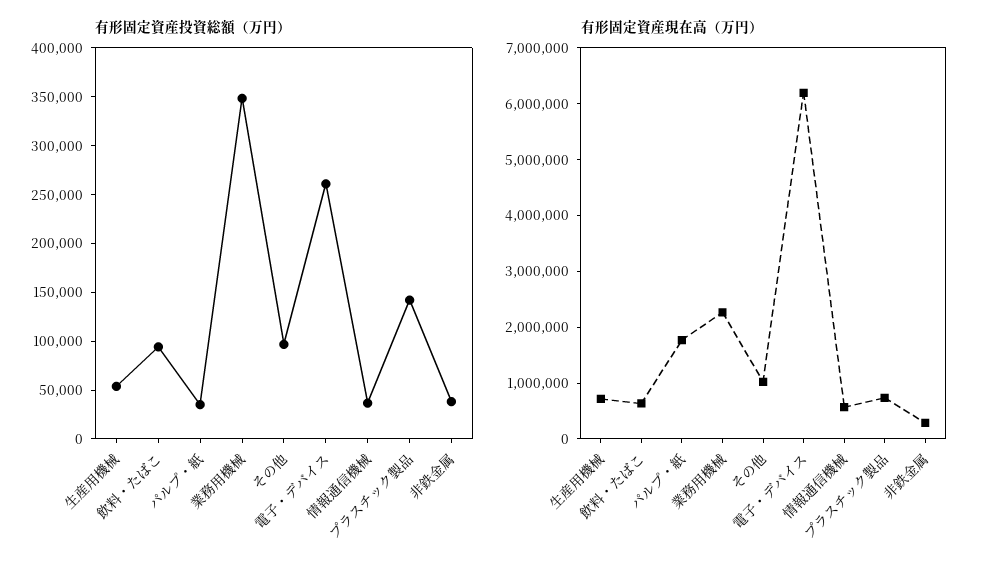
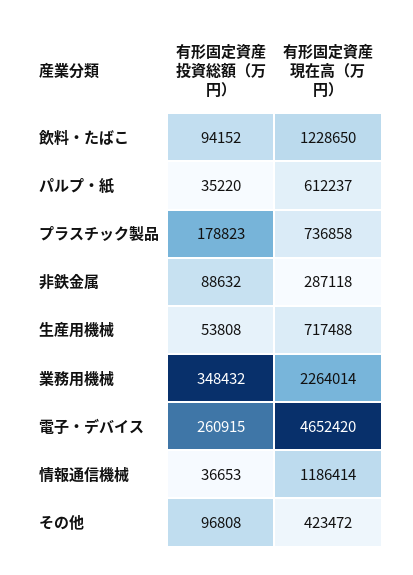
有形固定資産投資総額（万円）, プラスチック製品: 140000 -> 178823
有形固定資産投資総額（万円）, 非鉄金属: 40000 -> 88632
有形固定資産現在高（万円）, 飲料・たばこ: 600000 -> 1228650
有形固定資産現在高（万円）, パルプ・紙: 1800000 -> 612237
有形固定資産現在高（万円）, その他: 1000000 -> 423472
有形固定資産現在高（万円）, 電子・デバイス: 6200000 -> 4652420
有形固定資産現在高（万円）, 情報通信機械: 600000 -> 1186414

